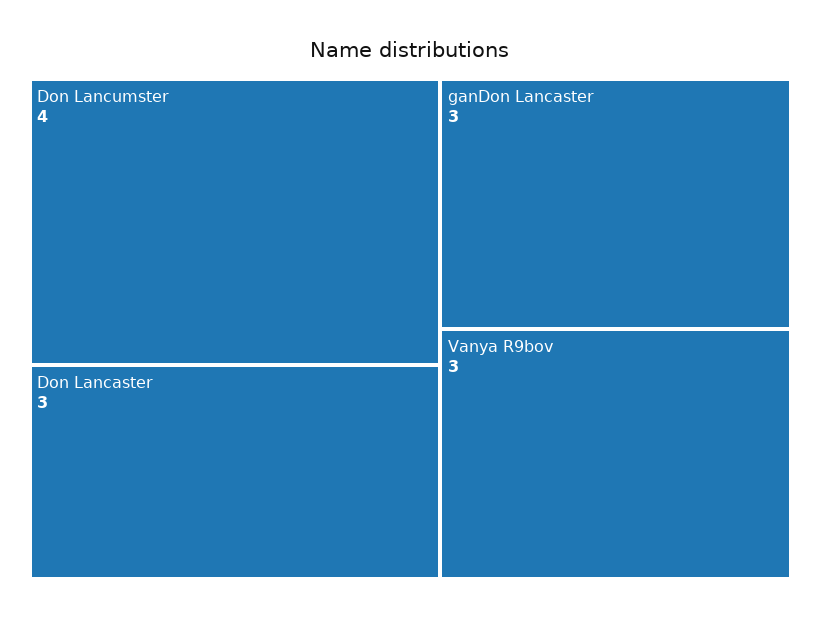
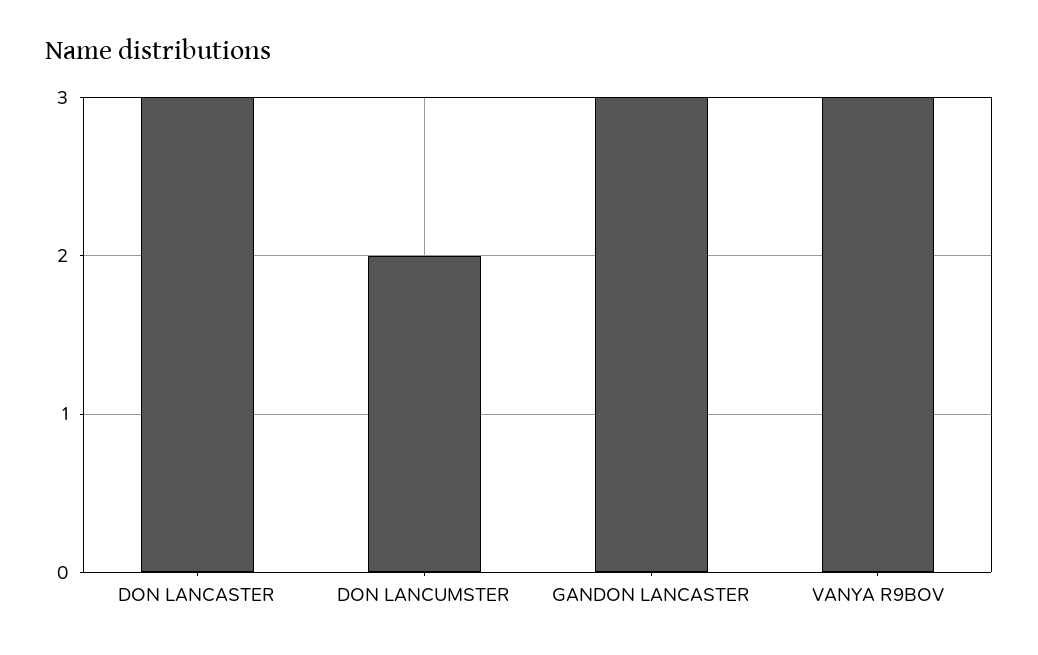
Don Lancumster: 4 -> 2

